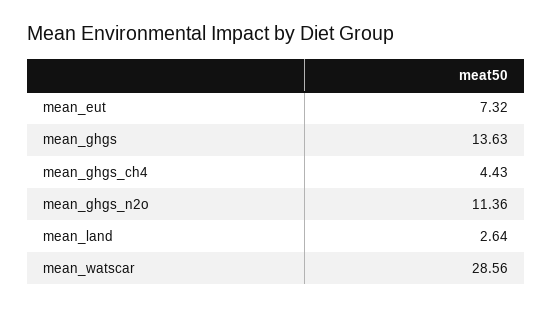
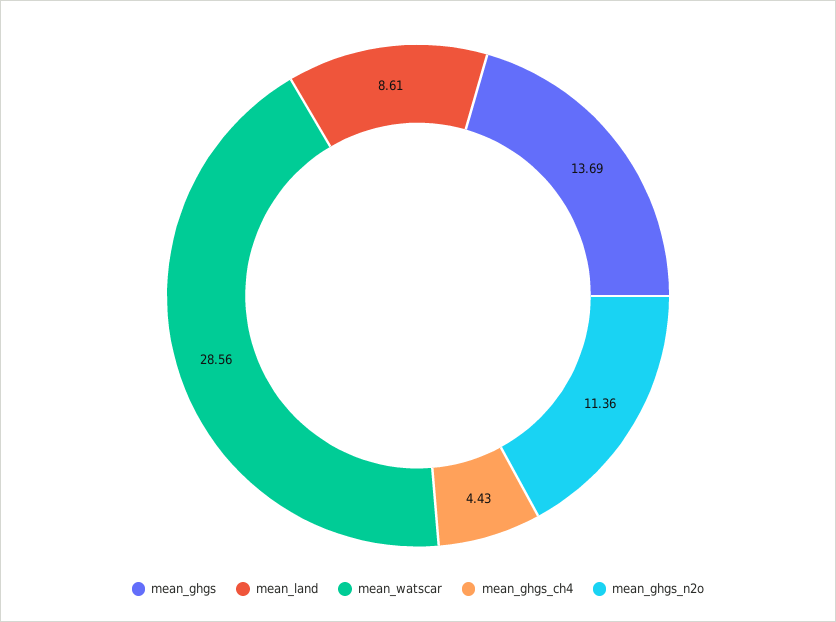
mean_eut: 7.32 -> none
mean_ghgs: 13.63 -> 13.69
mean_land: 2.64 -> 8.61

